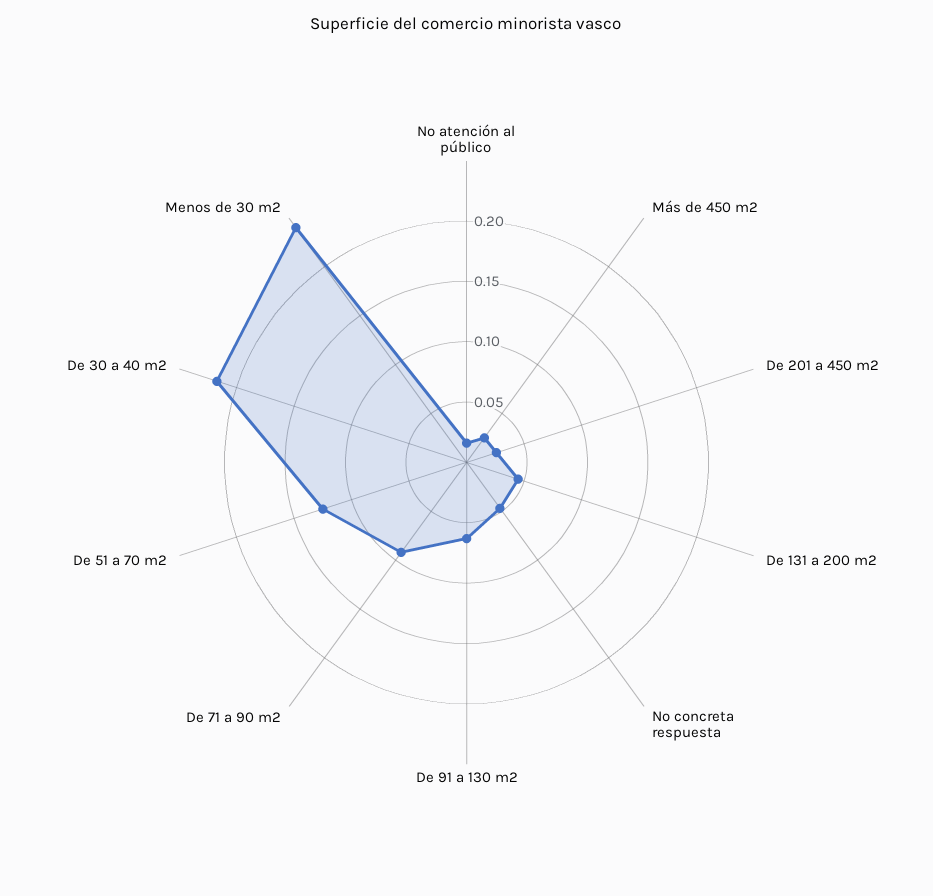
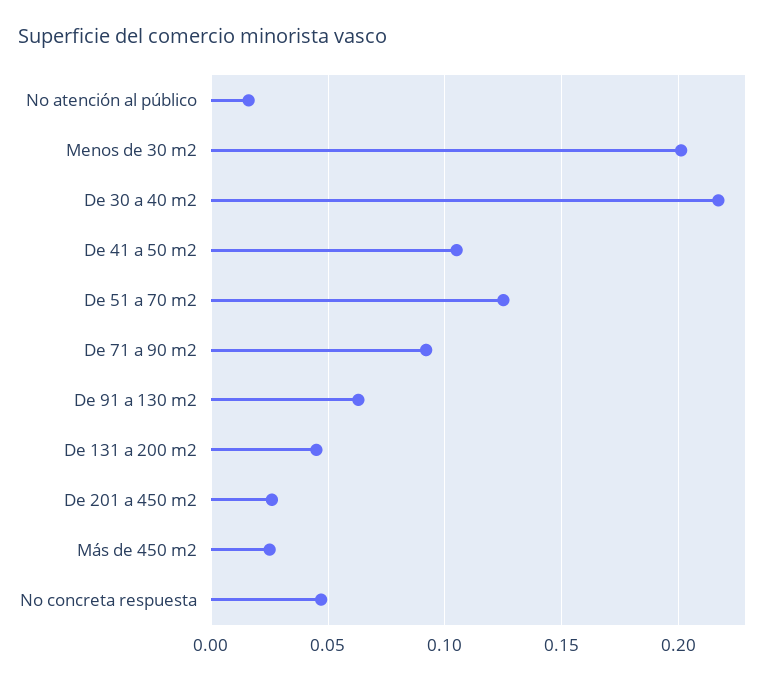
Menos de 30 m2: 0.24 -> 0.2
De 41 a 50 m2: none -> 0.105

